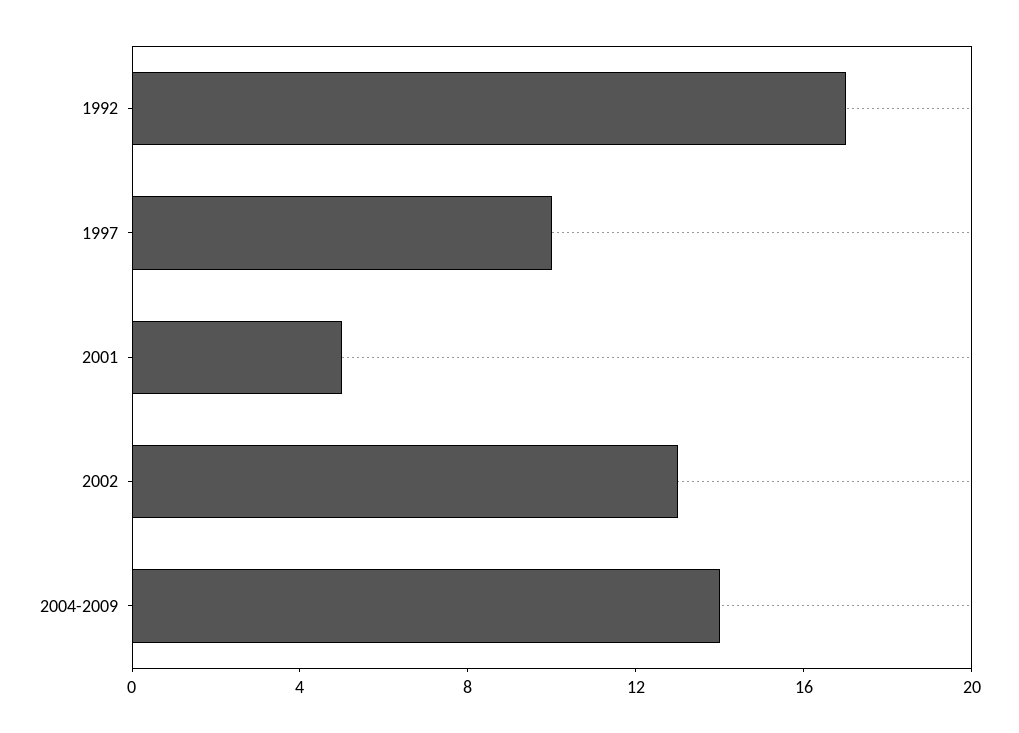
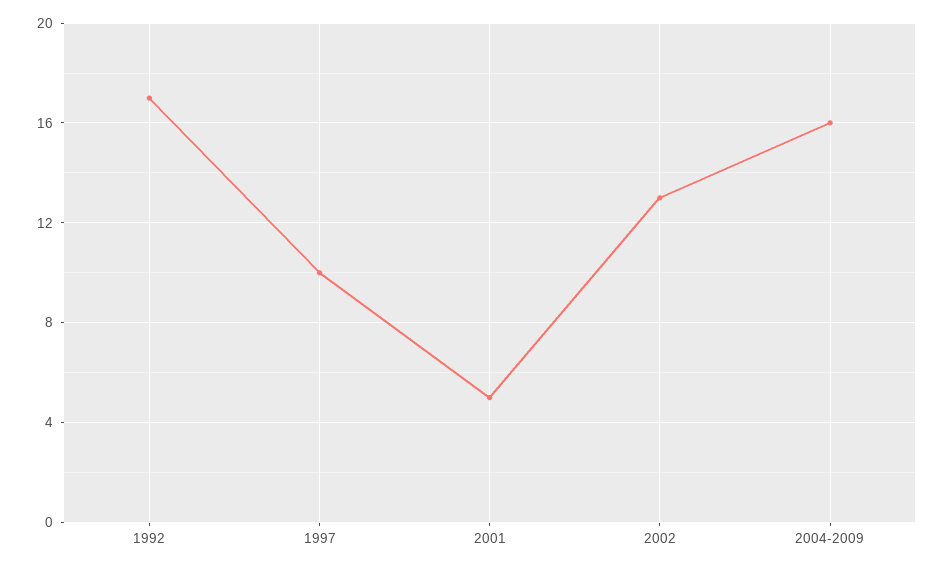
2004-2009: 14 -> 16

